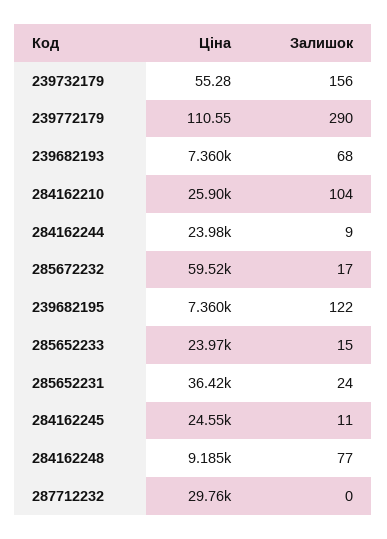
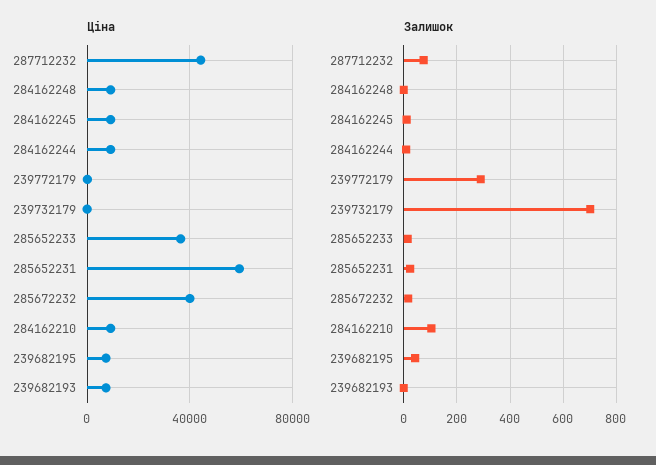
Залишок, 239732179: 156 -> 700
Залишок, 239682193: 68 -> 0
Ціна, 284162210: 25900 -> 10000
Ціна, 284162244: 23980 -> 10000
Ціна, 285672232: 59520 -> 40000
Залишок, 239682195: 122 -> 50
Ціна, 285652233: 23970 -> 35000
Ціна, 285652231: 36420 -> 60000
Ціна, 284162245: 24550 -> 10000
Залишок, 284162248: 77 -> 0
Ціна, 287712232: 29760 -> 45000
Залишок, 287712232: 0 -> 75

